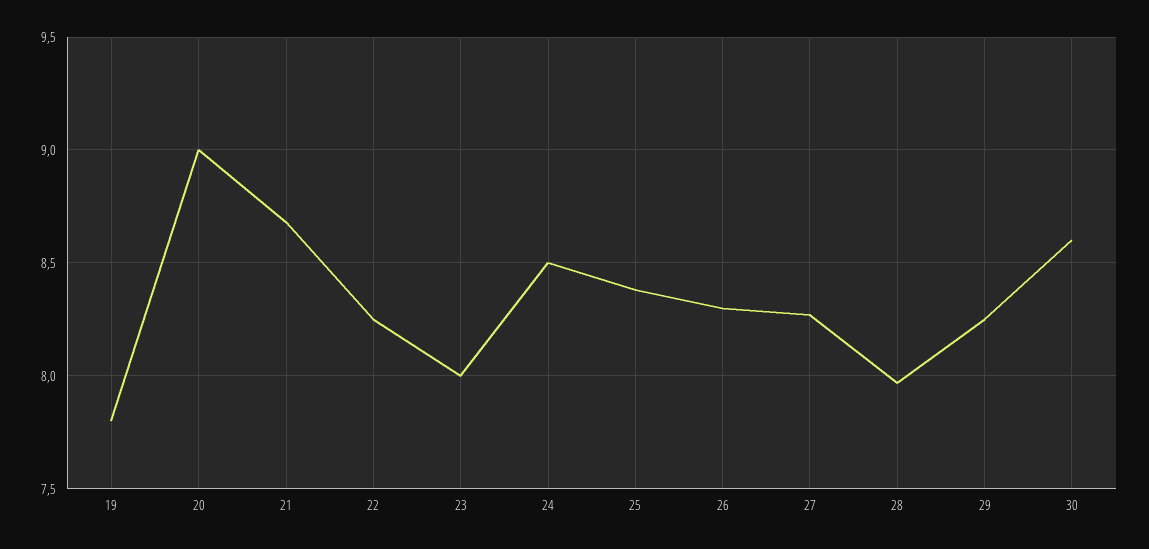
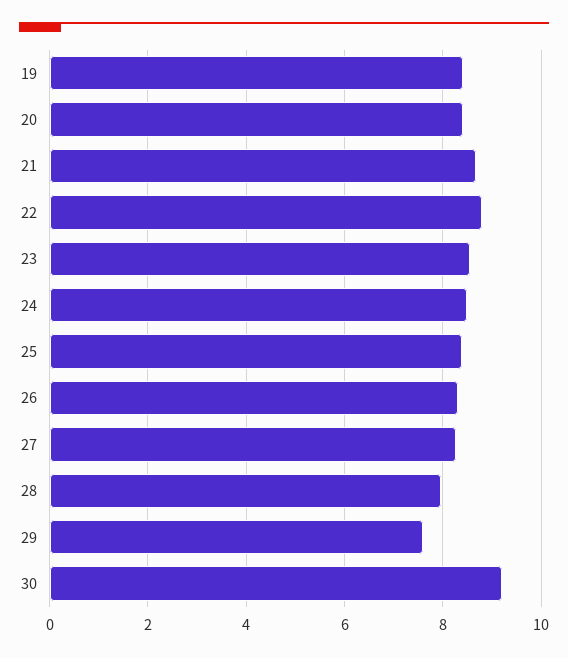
19: 7.8 -> 8.4
20: 9 -> 8.4
22: 8.25 -> 8.8
23: 8 -> 8.6
29: 8.25 -> 7.6
30: 8.6 -> 9.2

